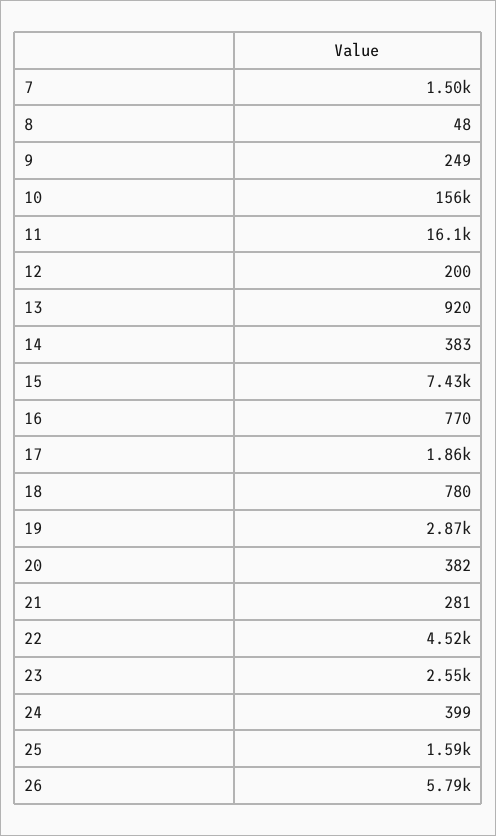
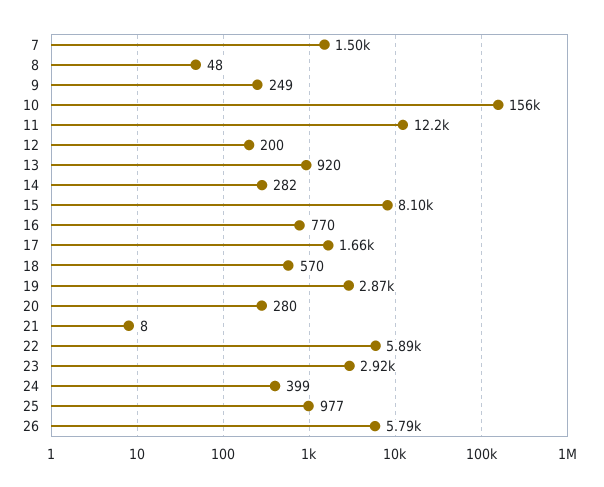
11: 16100 -> 12200
14: 383 -> 282
15: 7430 -> 8100
17: 1860 -> 1660
18: 780 -> 570
20: 382 -> 280
21: 281 -> 8
22: 4520 -> 5890
23: 2550 -> 2920
25: 1590 -> 977

